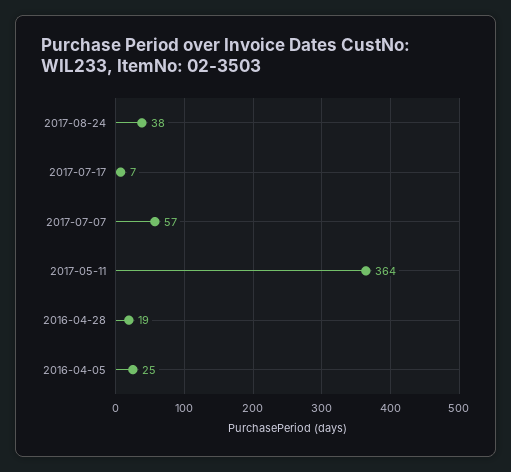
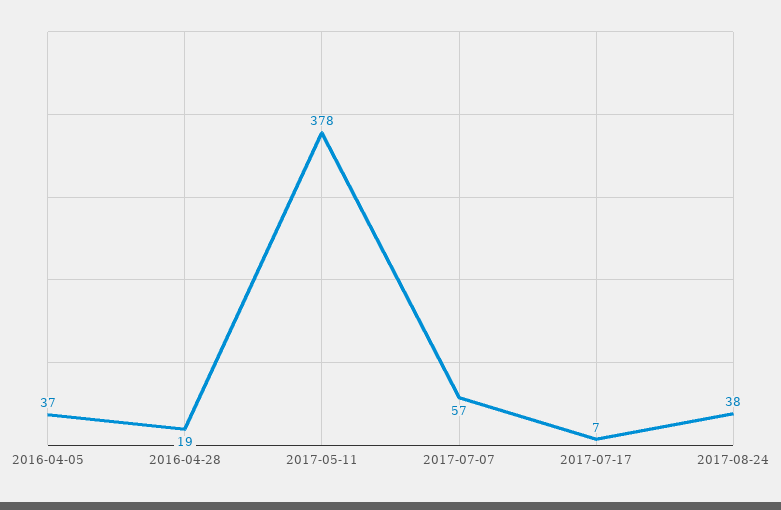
2017-05-11: 364 -> 378
2016-04-05: 25 -> 37

